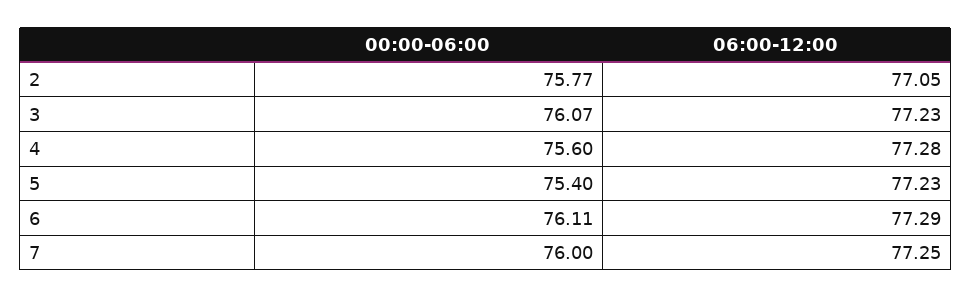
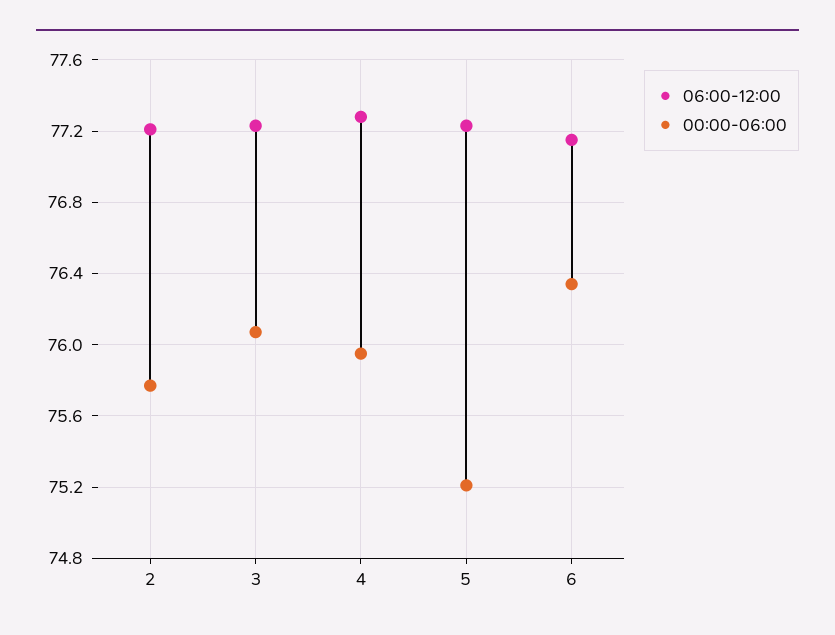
06:00-12:00, 2: 77.05 -> 77.2
00:00-06:00, 4: 75.6 -> 75.95
00:00-06:00, 5: 75.4 -> 75.2
00:00-06:00, 6: 76.11 -> 76.35
06:00-12:00, 6: 77.29 -> 77.15
00:00-06:00, 7: 76 -> none
06:00-12:00, 7: 77.25 -> none

